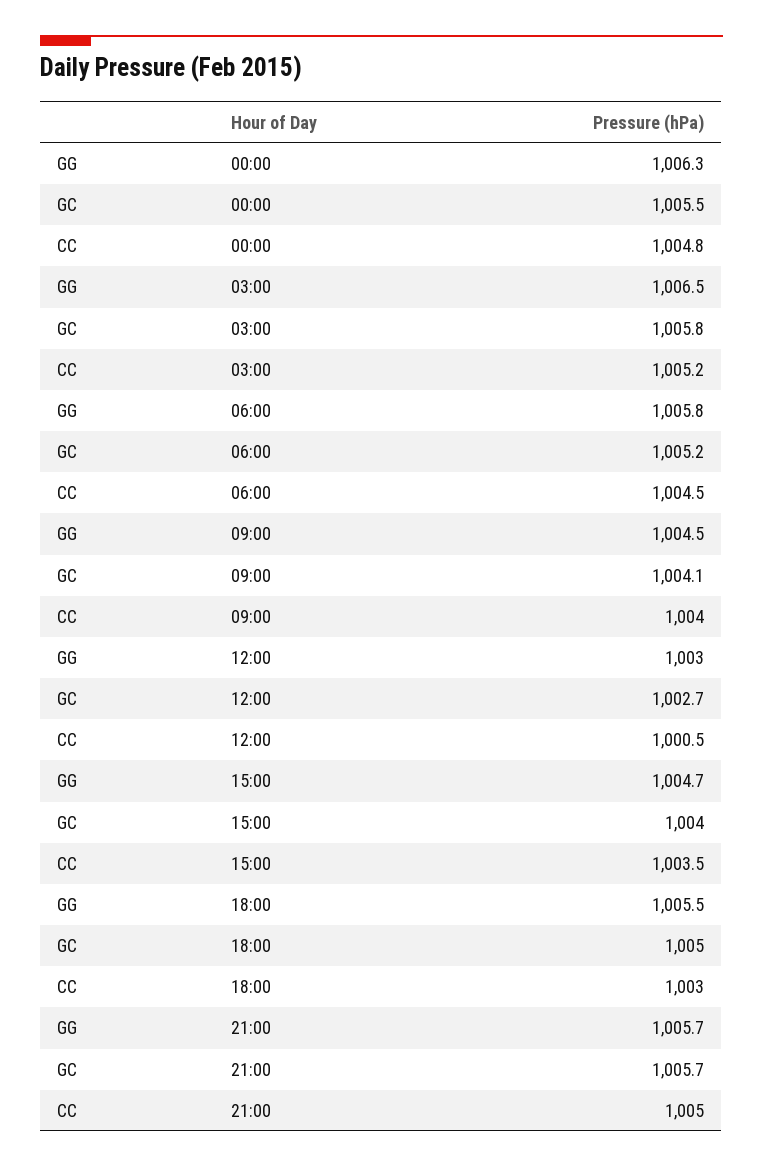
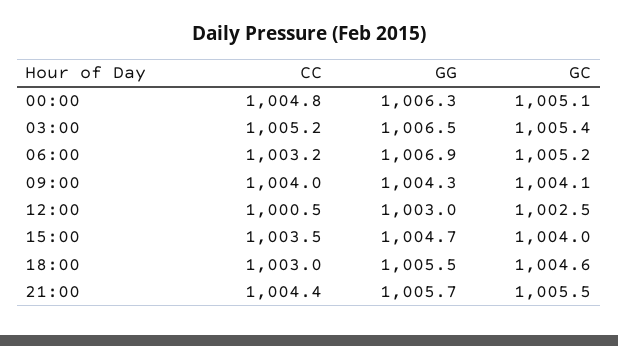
GC, 00:00: 1005.5 -> 1005.1
GC, 03:00: 1005.8 -> 1005.4
GG, 06:00: 1005.8 -> 1006.9
CC, 06:00: 1004.5 -> 1003.2
GG, 09:00: 1004.5 -> 1004.3
GC, 12:00: 1002.7 -> 1002.5
GC, 18:00: 1005 -> 1004.6
GC, 21:00: 1005.7 -> 1005.5
CC, 21:00: 1005 -> 1004.4

